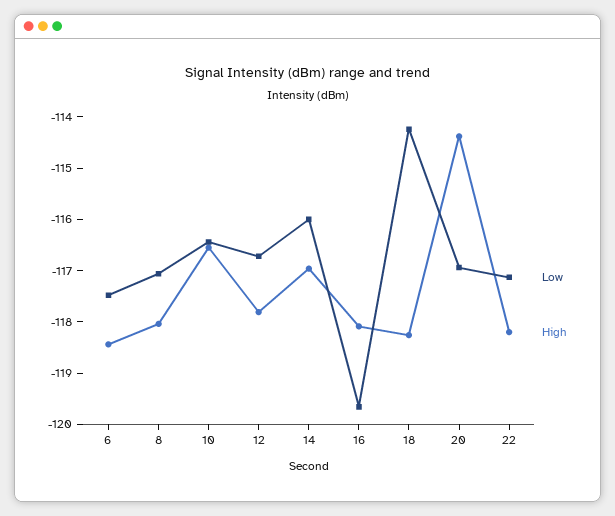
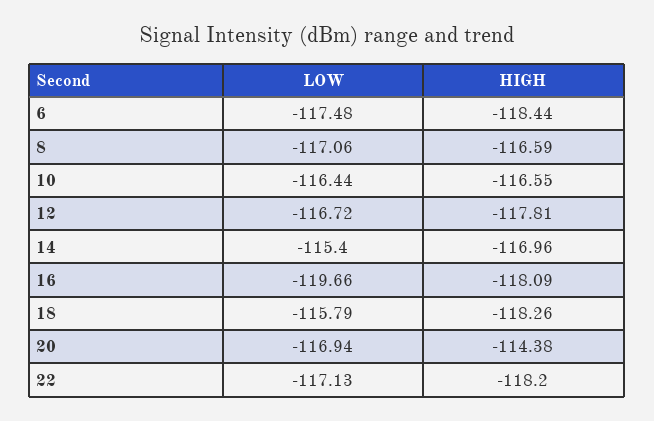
High, 8: -118 -> -116.59
Low, 14: -116 -> -115.4
Low, 18: -114.2 -> -115.79

